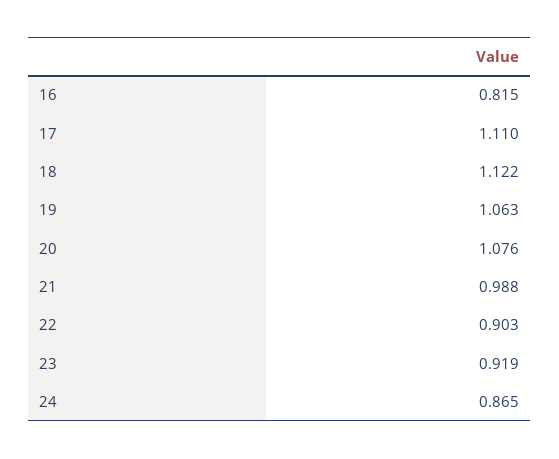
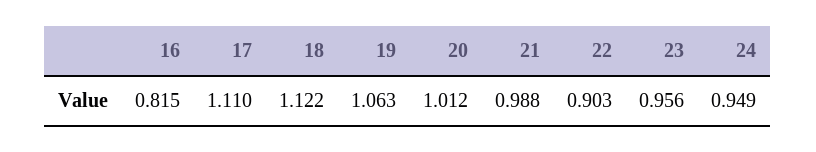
20: 1.076 -> 1.012
23: 0.919 -> 0.956
24: 0.865 -> 0.949

